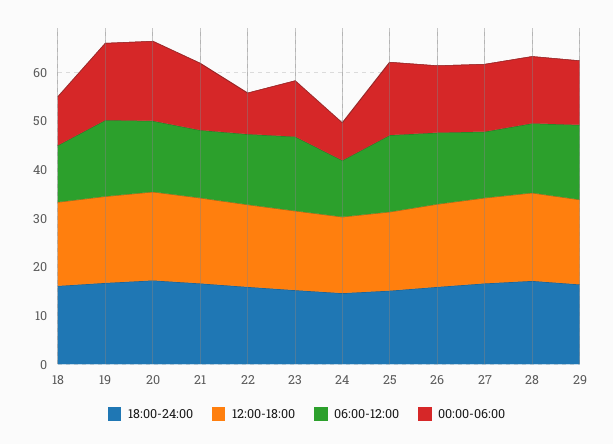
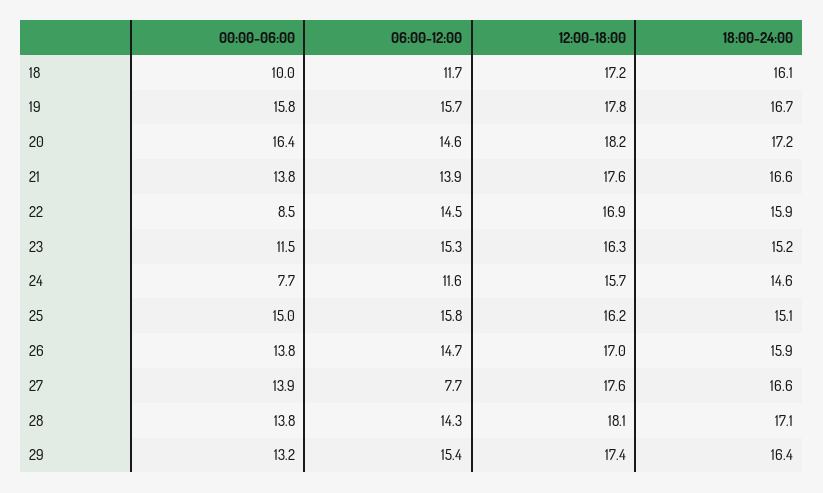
06:00-12:00, 27: 14 -> 7.7

